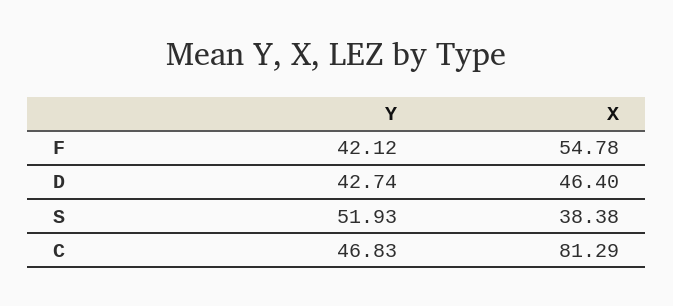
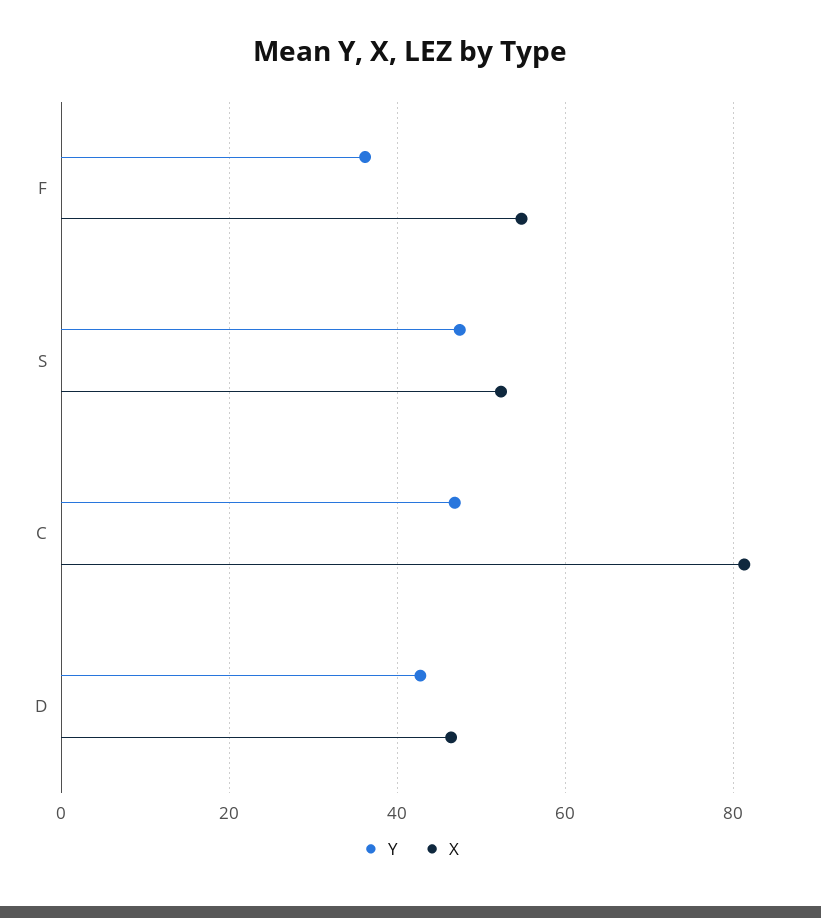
Y, F: 42.12 -> 36
Y, S: 51.93 -> 48
X, S: 38.38 -> 52

